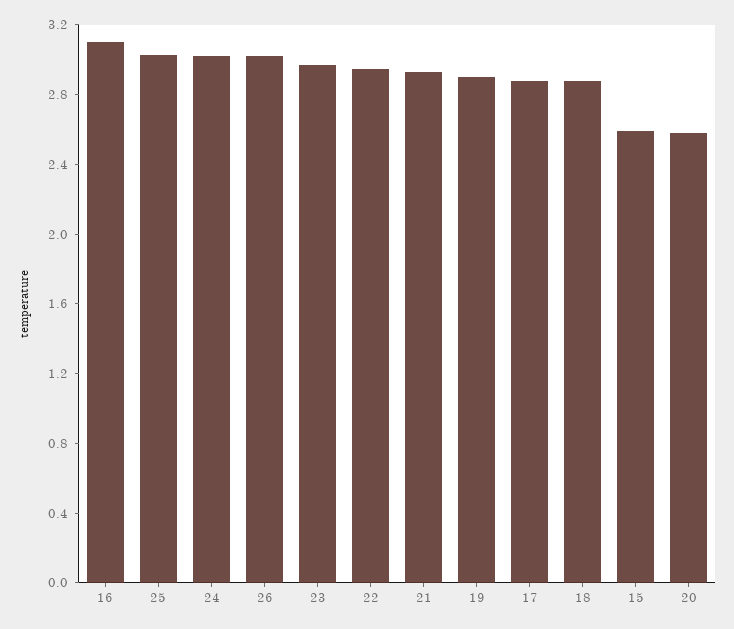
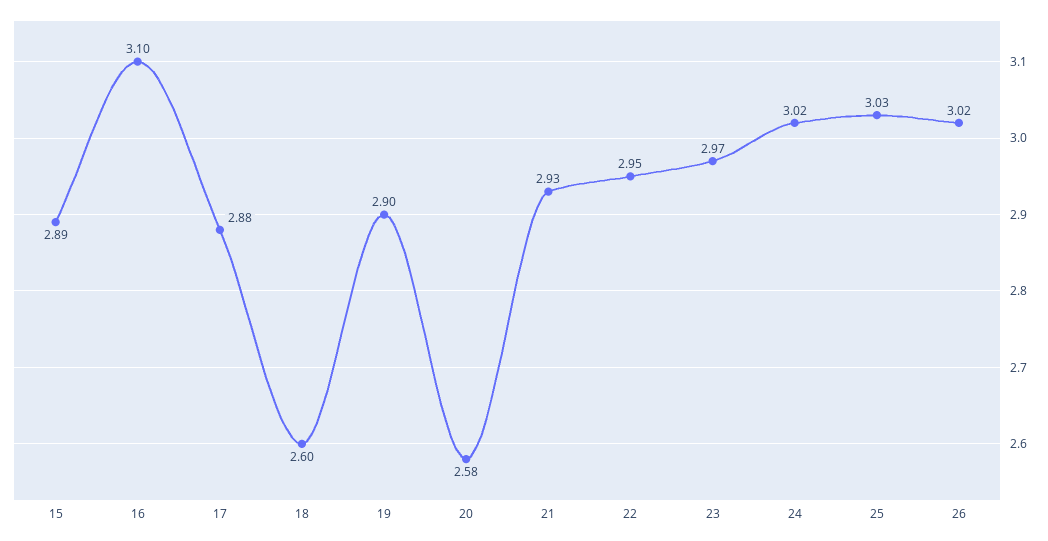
18: 2.9 -> 2.6
15: 2.6 -> 2.89

